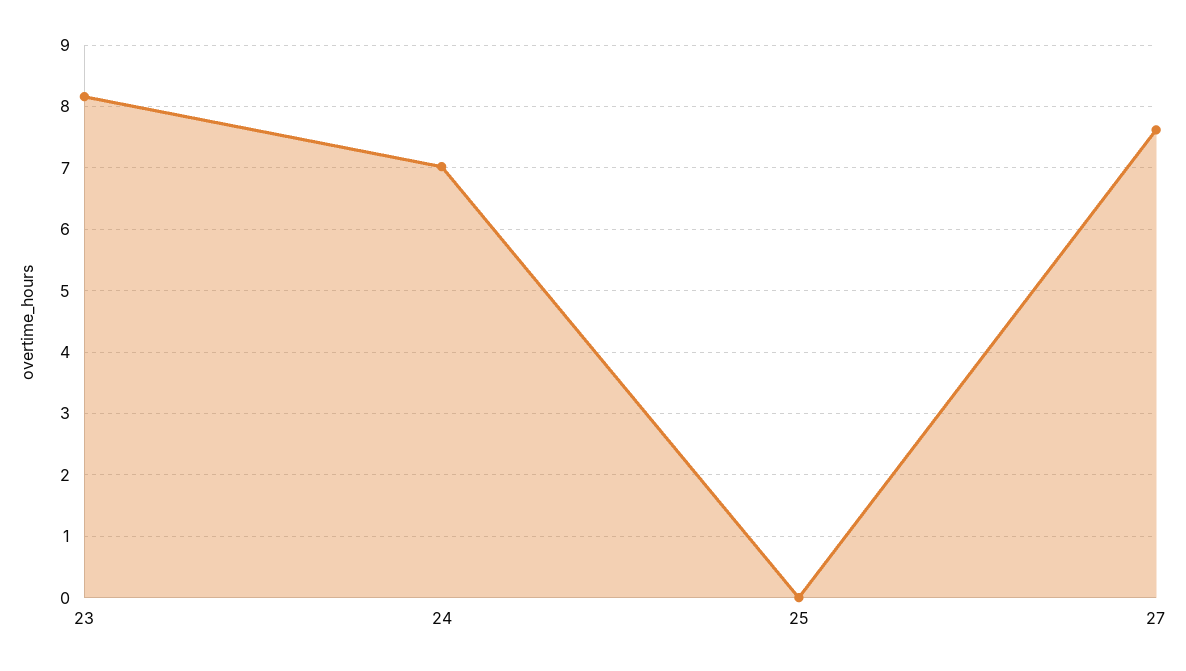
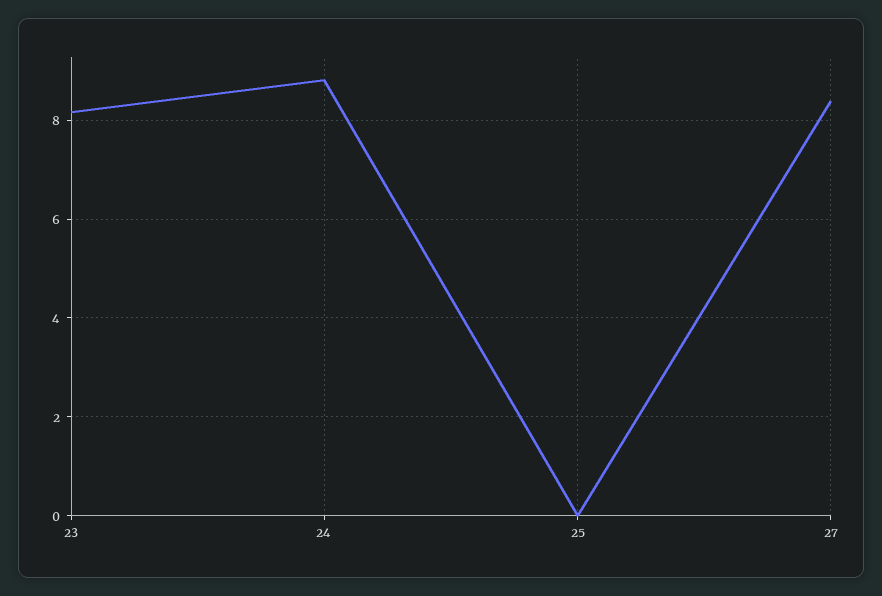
24: 7 -> 8.8
27: 7.6 -> 8.4

